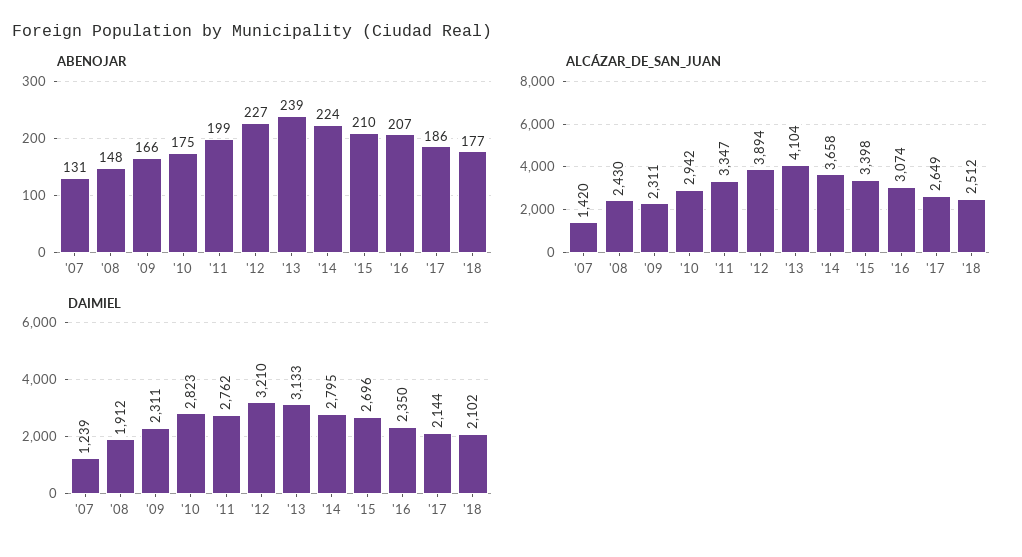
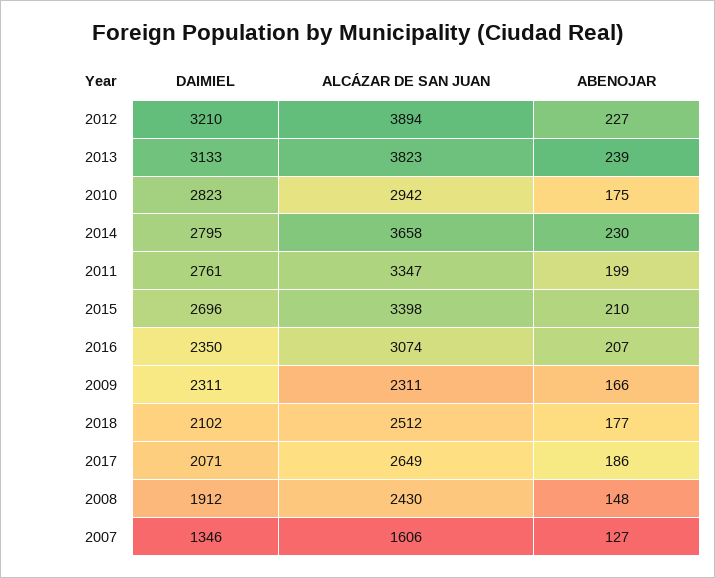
ABENOJAR, '07: 131 -> 127
ABENOJAR, '14: 224 -> 230
ALCÁZAR_DE_SAN_JUAN, '07: 1420 -> 1606
ALCÁZAR_DE_SAN_JUAN, '13: 4104 -> 3823
DAIMIEL, '07: 1239 -> 1346
DAIMIEL, '11: 2762 -> 2761
DAIMIEL, '17: 2144 -> 2071

